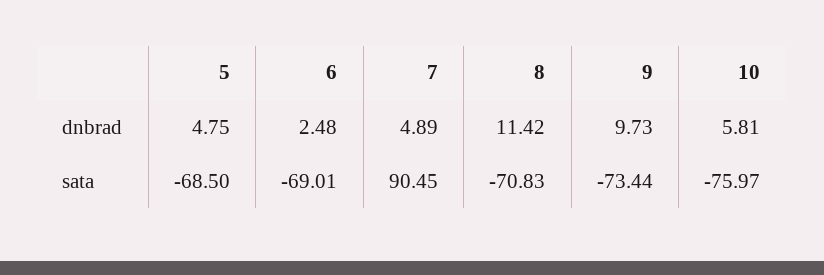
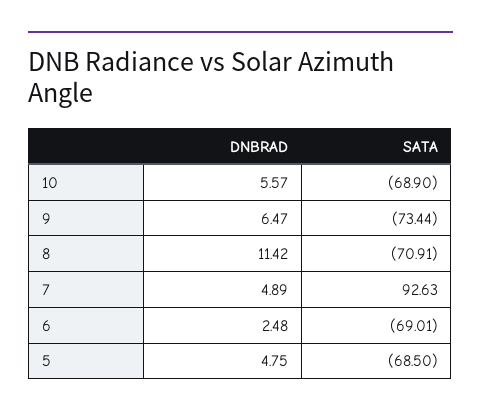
9, dnbrad: 9.73 -> 6.47
10, dnbrad: 5.81 -> 5.57
7, sata: 90.45 -> 92.63
8, sata: -70.83 -> -70.91
10, sata: -75.97 -> -68.9

